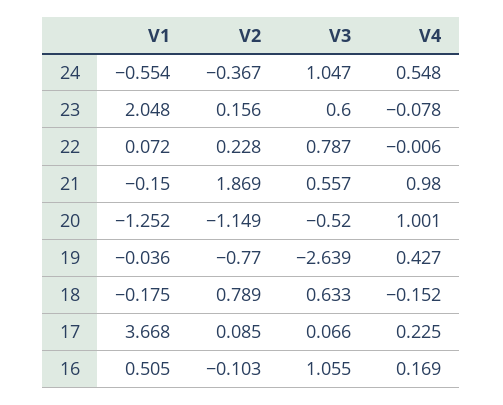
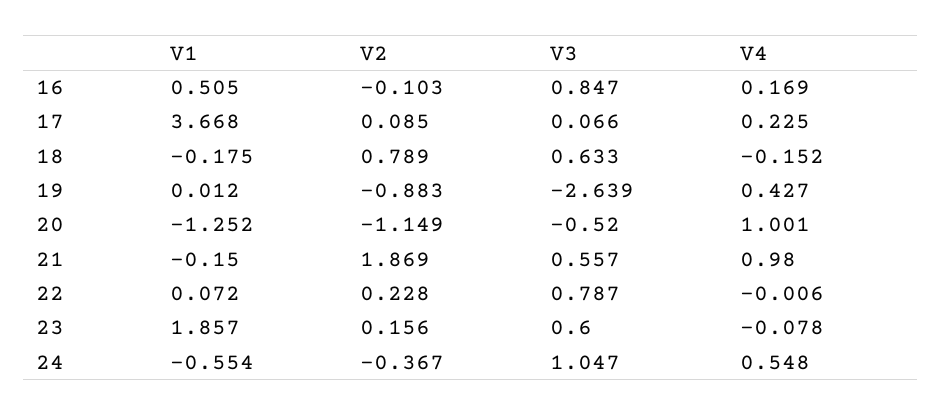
V1, 23: 2.048 -> 1.857
V1, 19: -0.036 -> 0.012
V2, 19: -0.77 -> -0.883
V3, 16: 1.055 -> 0.847

